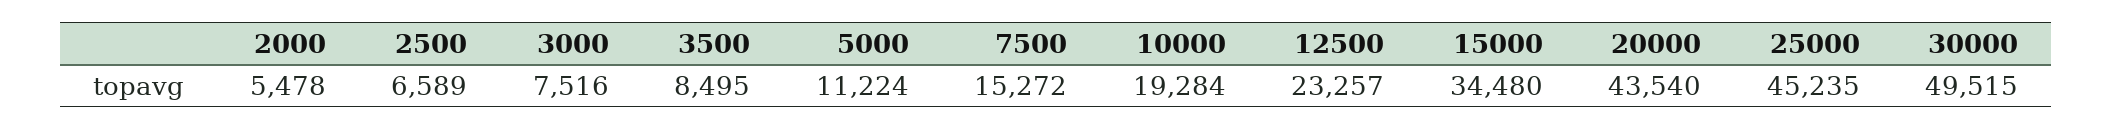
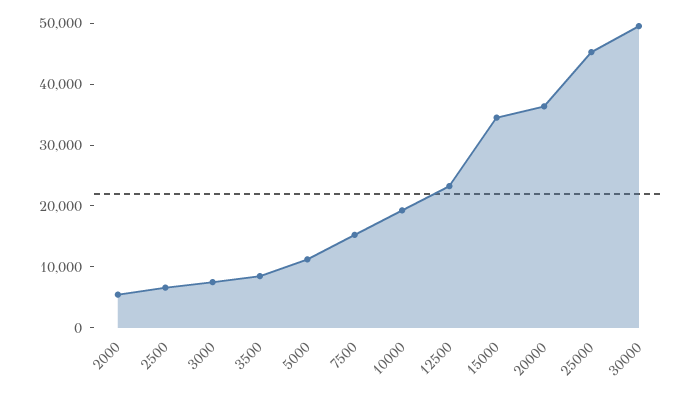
20000: 43540 -> 36000

